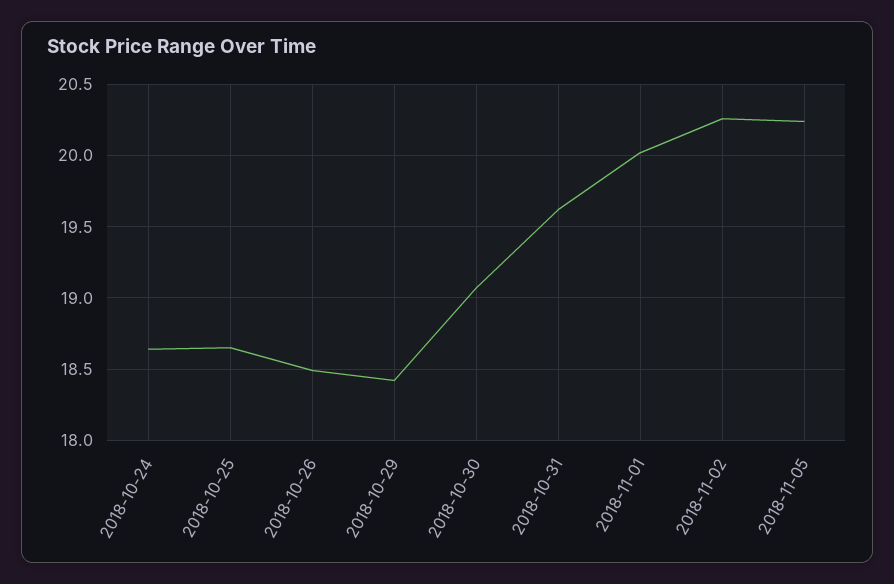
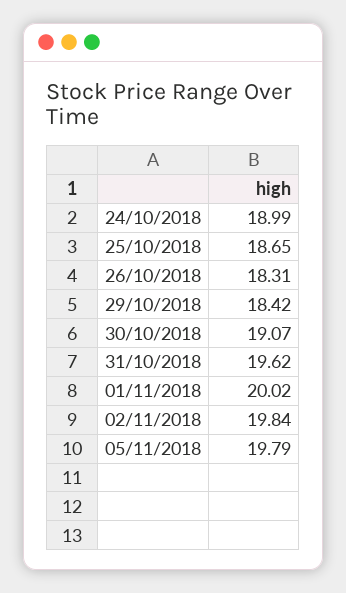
2018-10-24: 18.65 -> 18.99
2018-10-26: 18.5 -> 18.31
2018-11-02: 20.25 -> 19.84
2018-11-05: 20.25 -> 19.79

